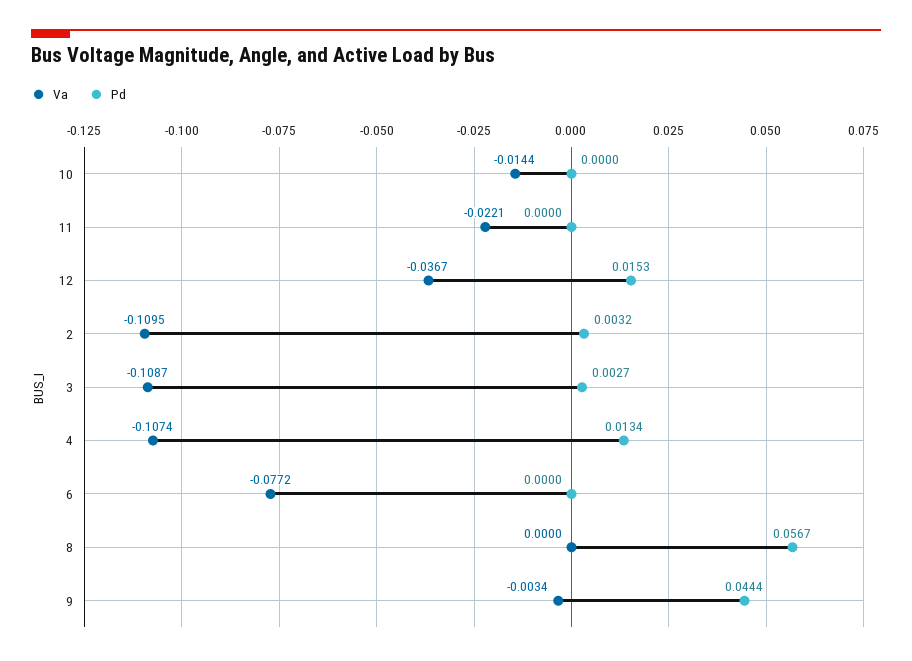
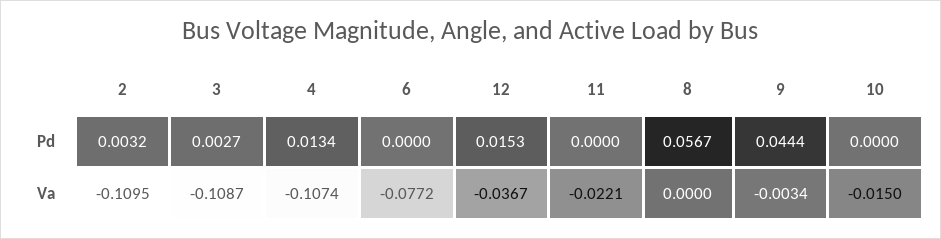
Va, 10: -0.0144 -> -0.015

